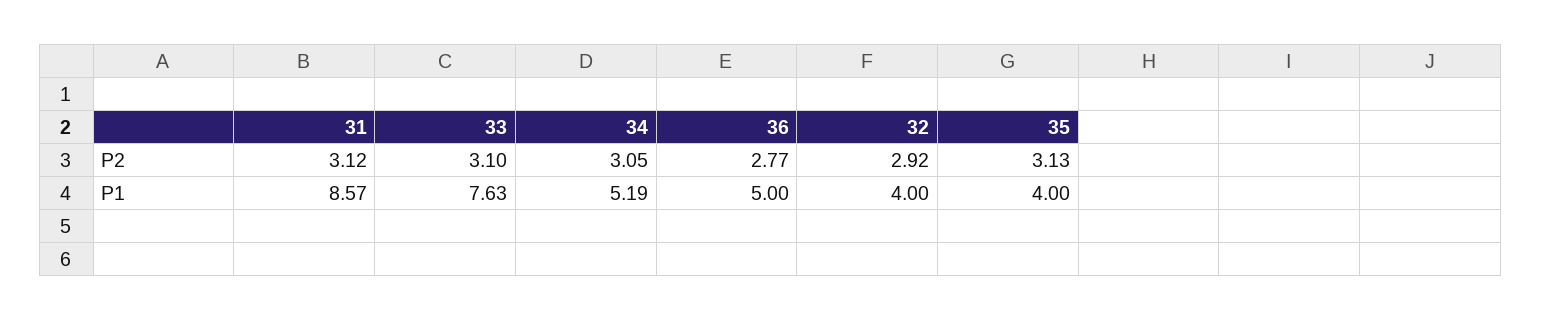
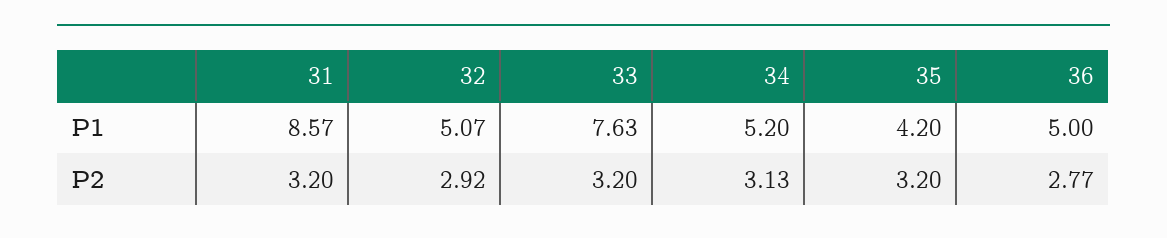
31, P2: 3.12 -> 3.2
33, P2: 3.1 -> 3.2
34, P2: 3.05 -> 3.13
35, P2: 3.13 -> 3.2
34, P1: 5.19 -> 5.2
32, P1: 4 -> 5.07
35, P1: 4 -> 4.2

